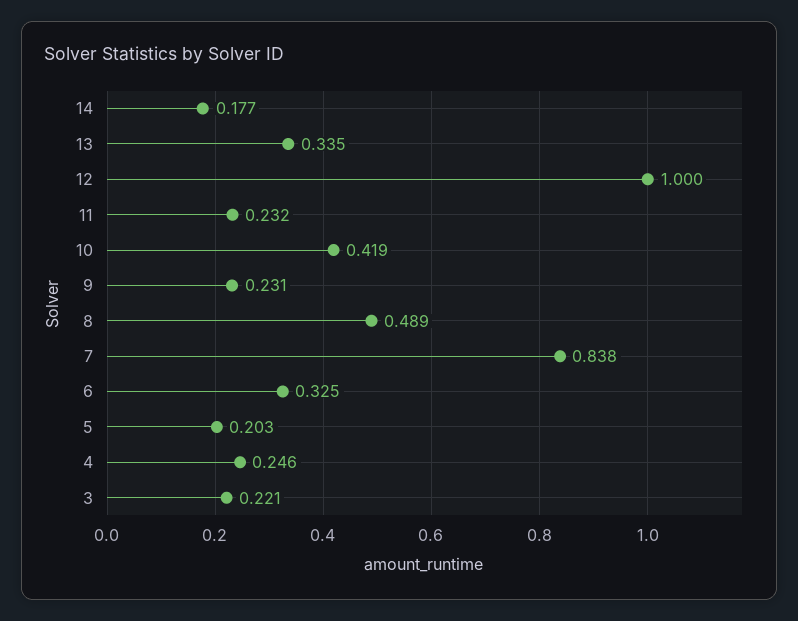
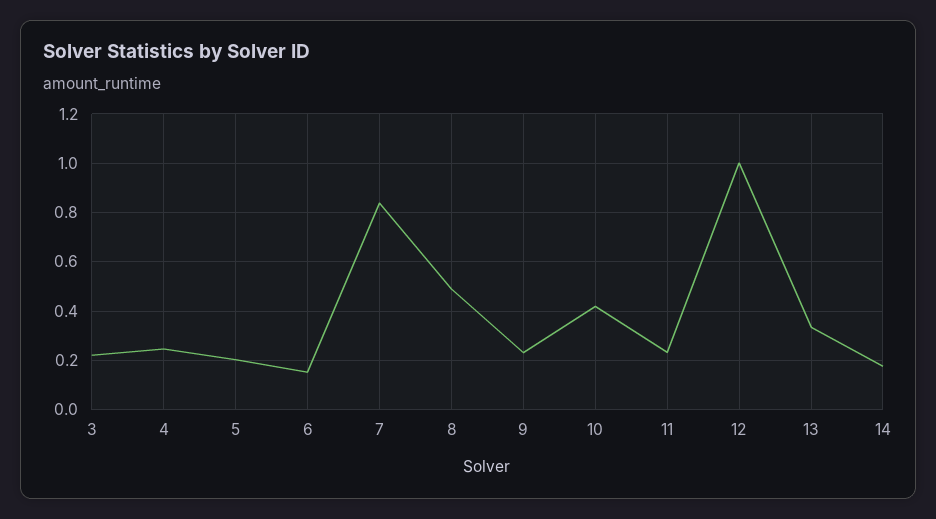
6: 0.325 -> 0.15

